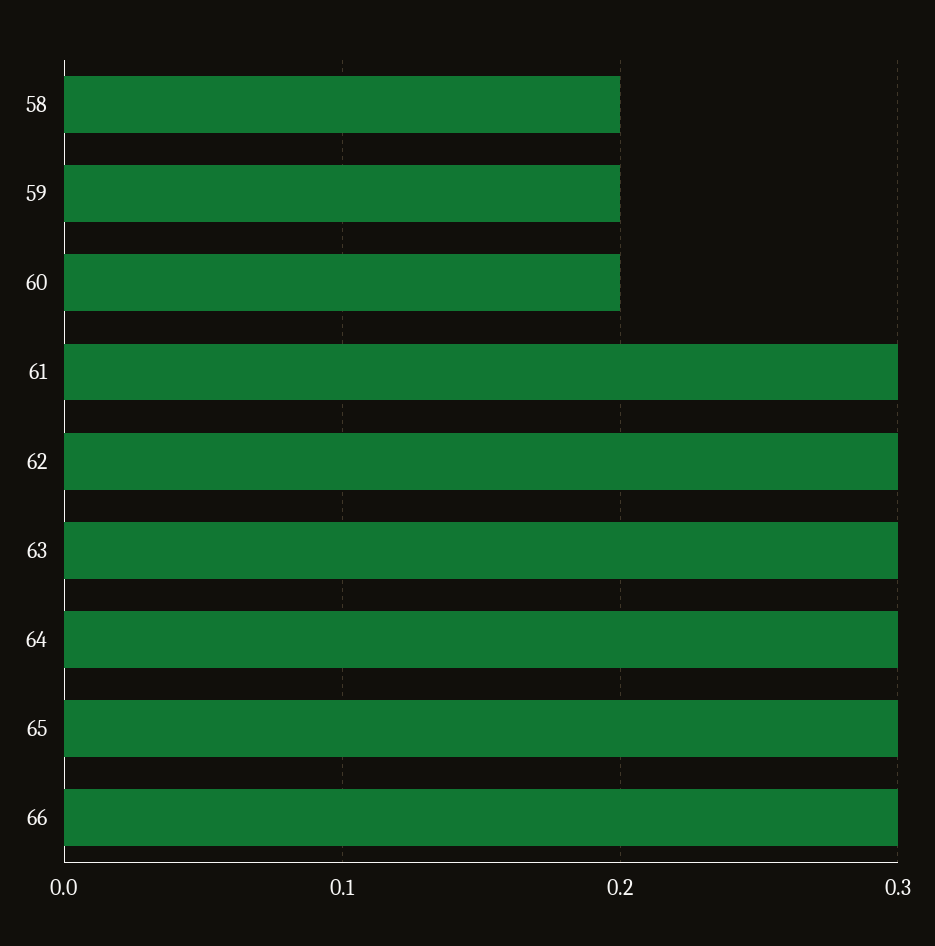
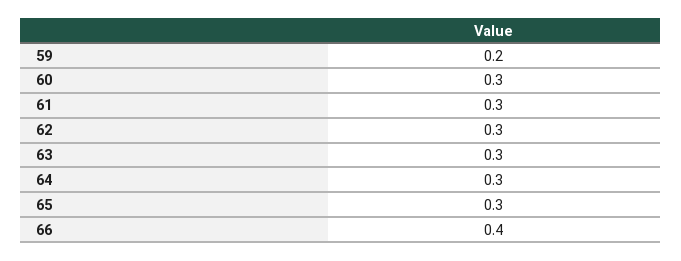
58: 0.2 -> none
60: 0.2 -> 0.3
66: 0.3 -> 0.4

